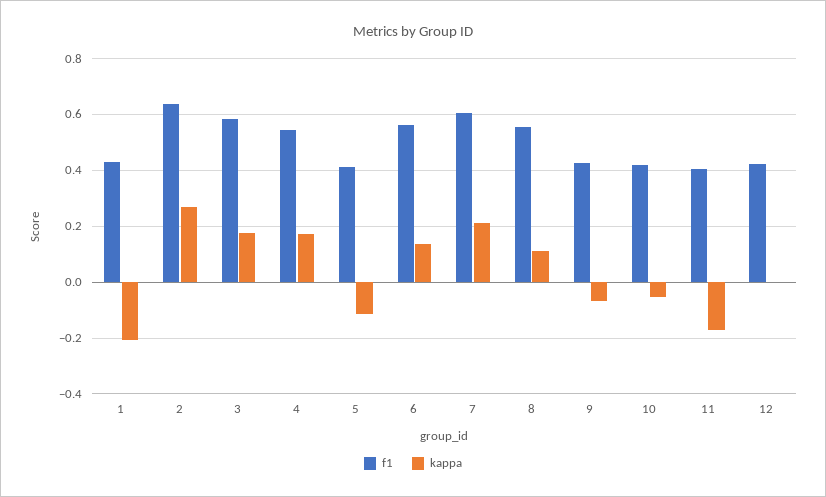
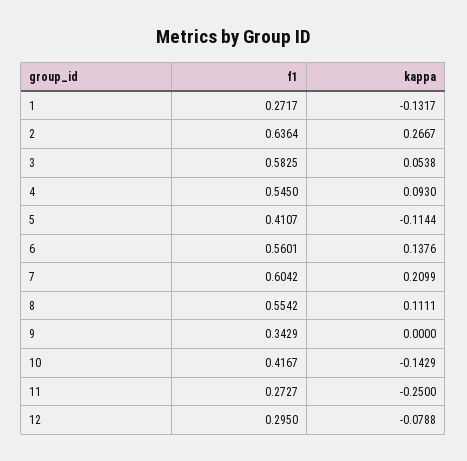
f1, 1: 0.425 -> 0.2717
kappa, 1: -0.2 -> -0.1317
kappa, 3: 0.175 -> 0.0538
kappa, 4: 0.175 -> 0.093
f1, 9: 0.425 -> 0.3429
kappa, 9: -0.075 -> 0
kappa, 10: -0.05 -> -0.1429
f1, 11: 0.4 -> 0.2727
kappa, 11: -0.175 -> -0.25
f1, 12: 0.425 -> 0.295
kappa, 12: 0 -> -0.0788

